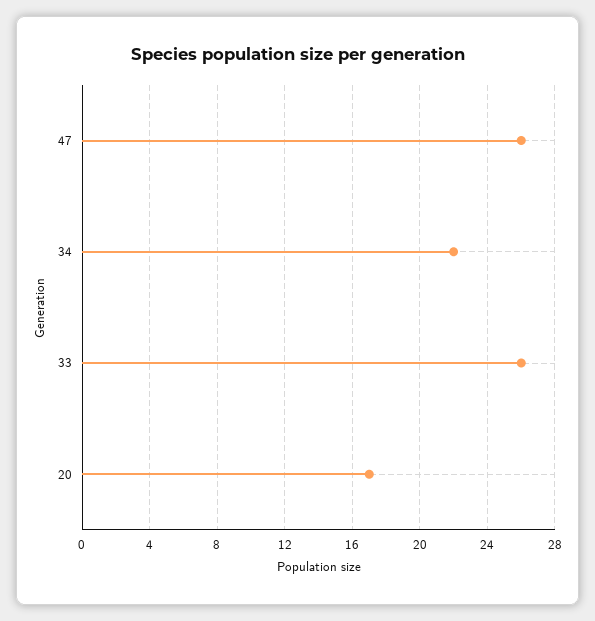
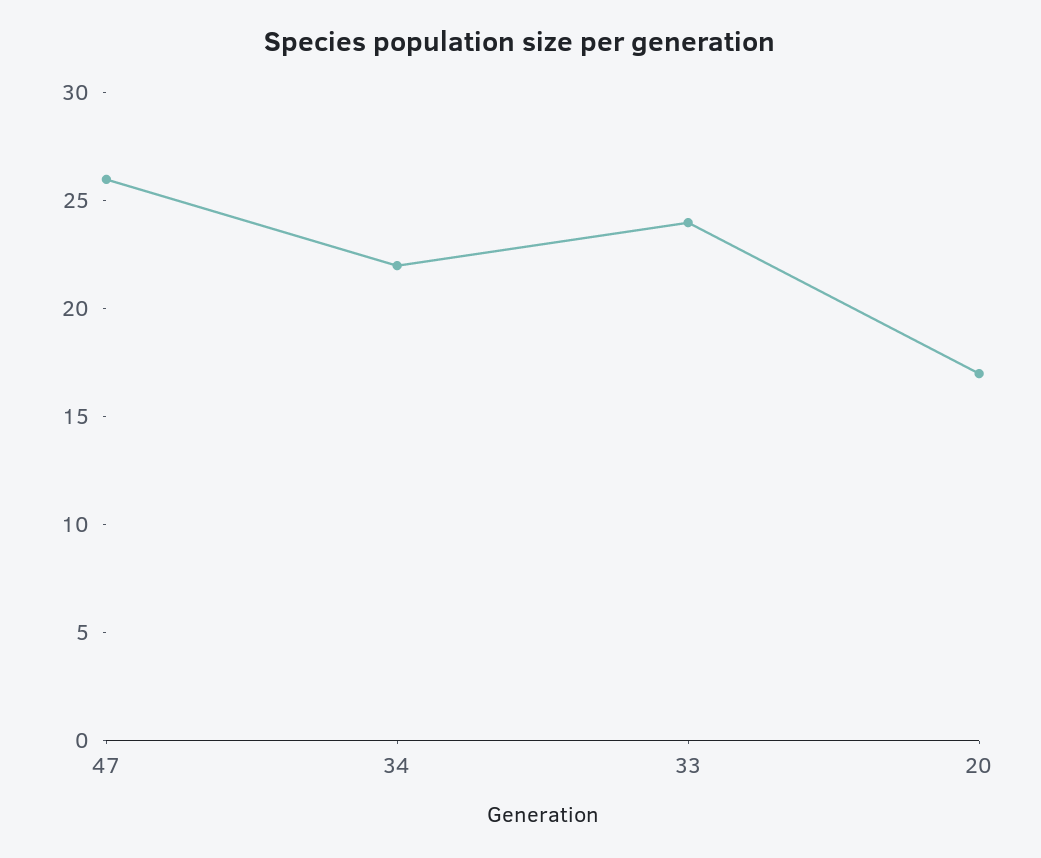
33: 26 -> 24

